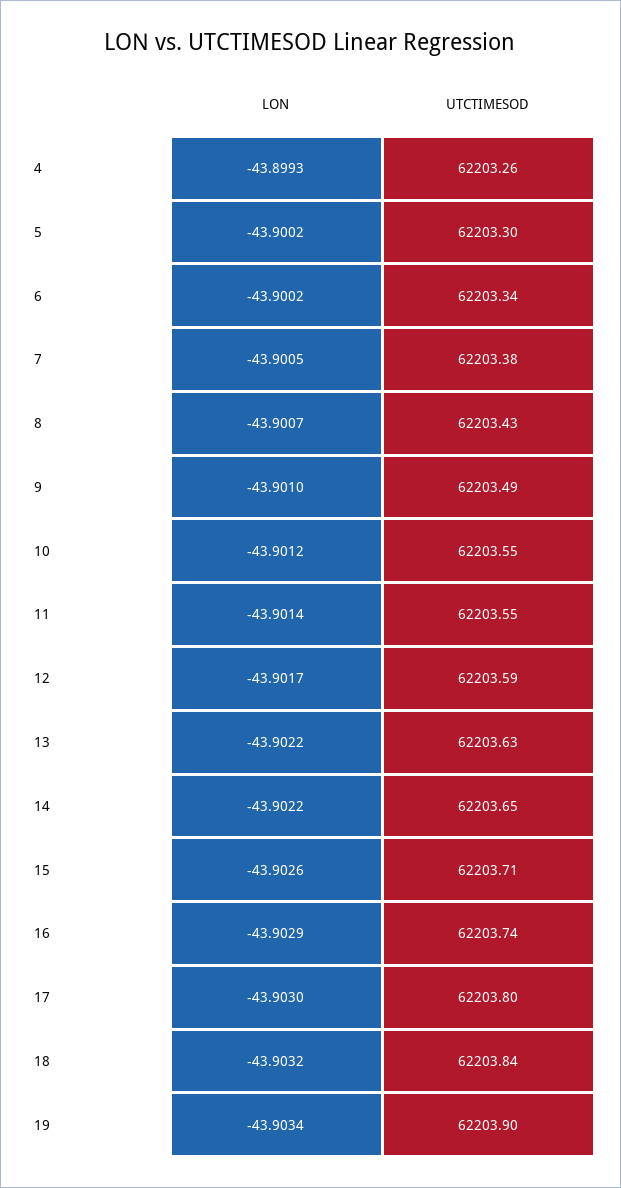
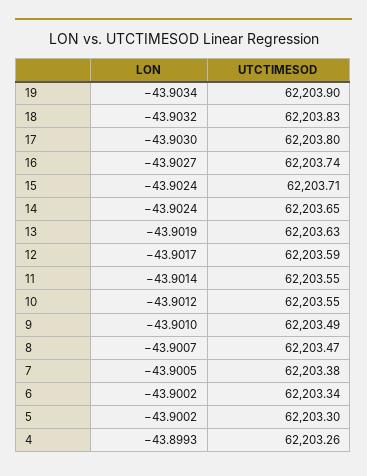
UTCTIMESOD, 8: 62203.43 -> 62203.47
LON, 13: -43.9022 -> -43.9019
LON, 14: -43.9022 -> -43.9024
LON, 15: -43.9026 -> -43.9024
LON, 16: -43.9029 -> -43.9027
UTCTIMESOD, 18: 62203.84 -> 62203.83

